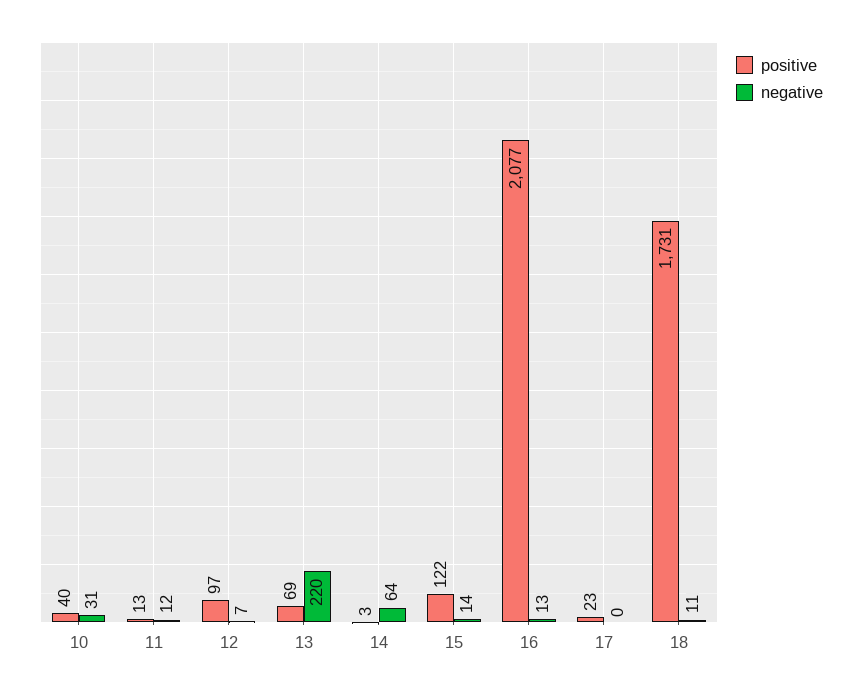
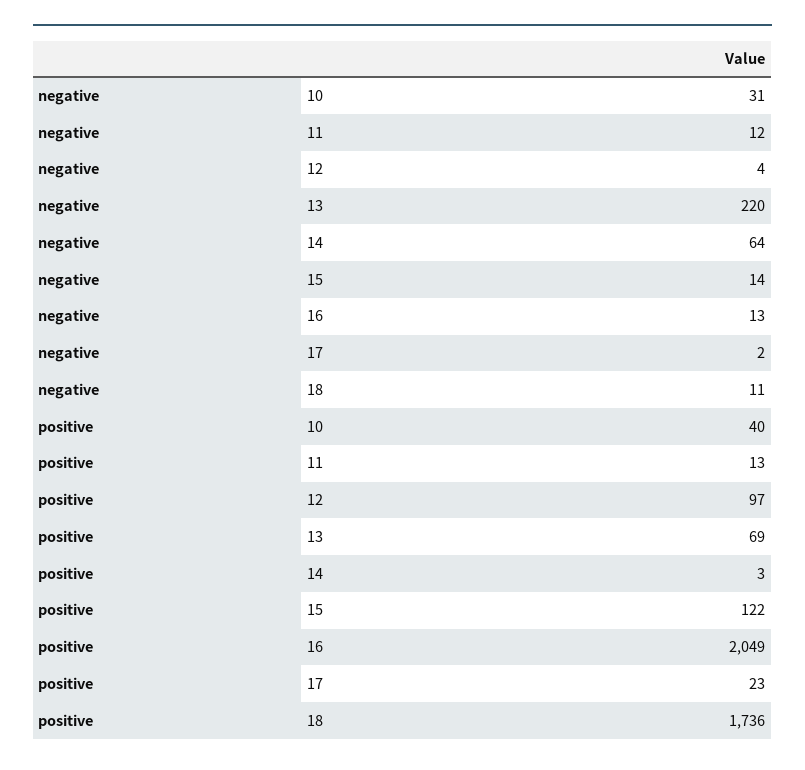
negative, 12: 7 -> 4
positive, 16: 2077 -> 2049
negative, 17: 0 -> 2
positive, 18: 1731 -> 1736

